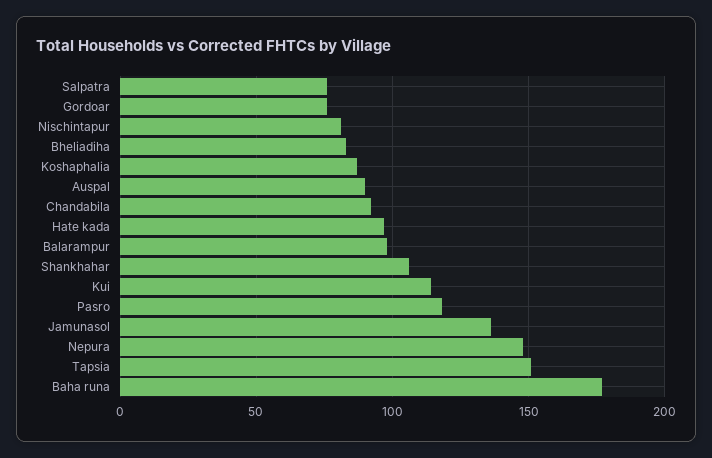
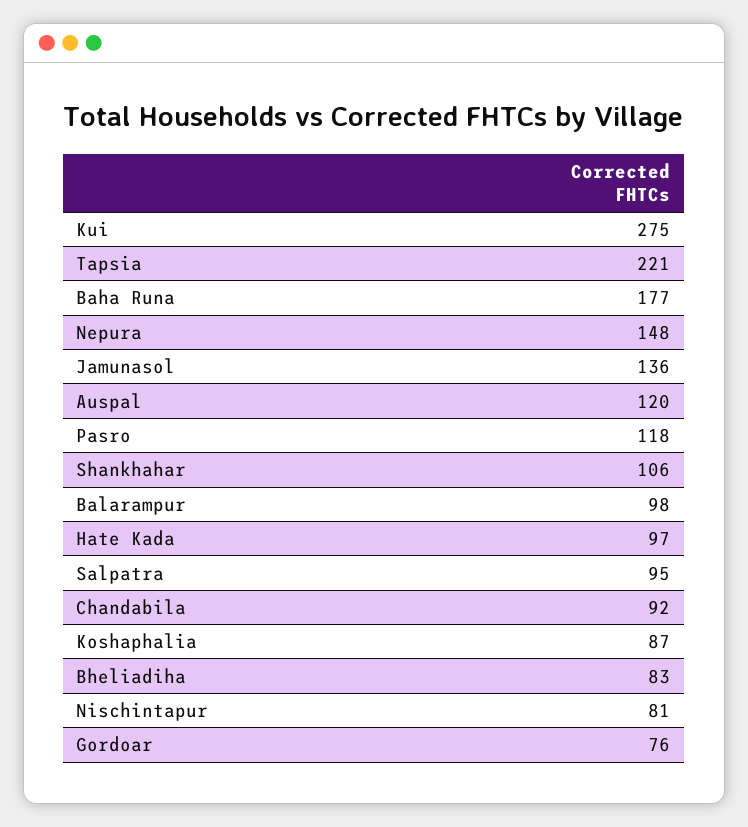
Salpatra: 75 -> 95
Auspal: 90 -> 120
Kui: 115 -> 275
Tapsia: 150 -> 221

